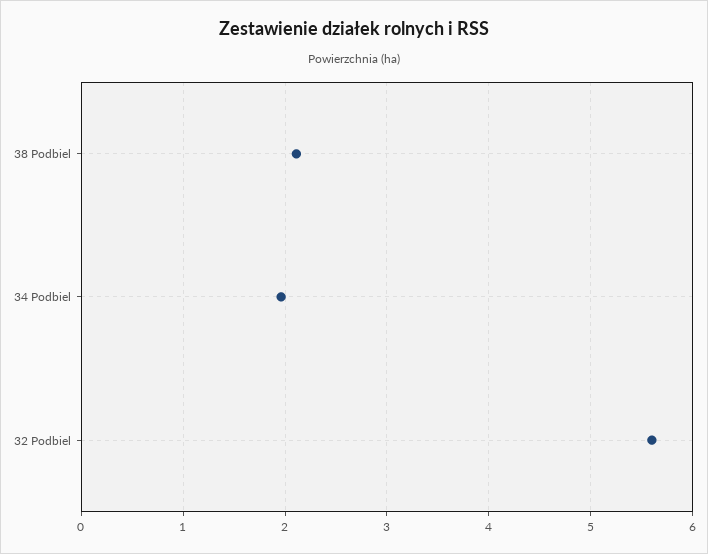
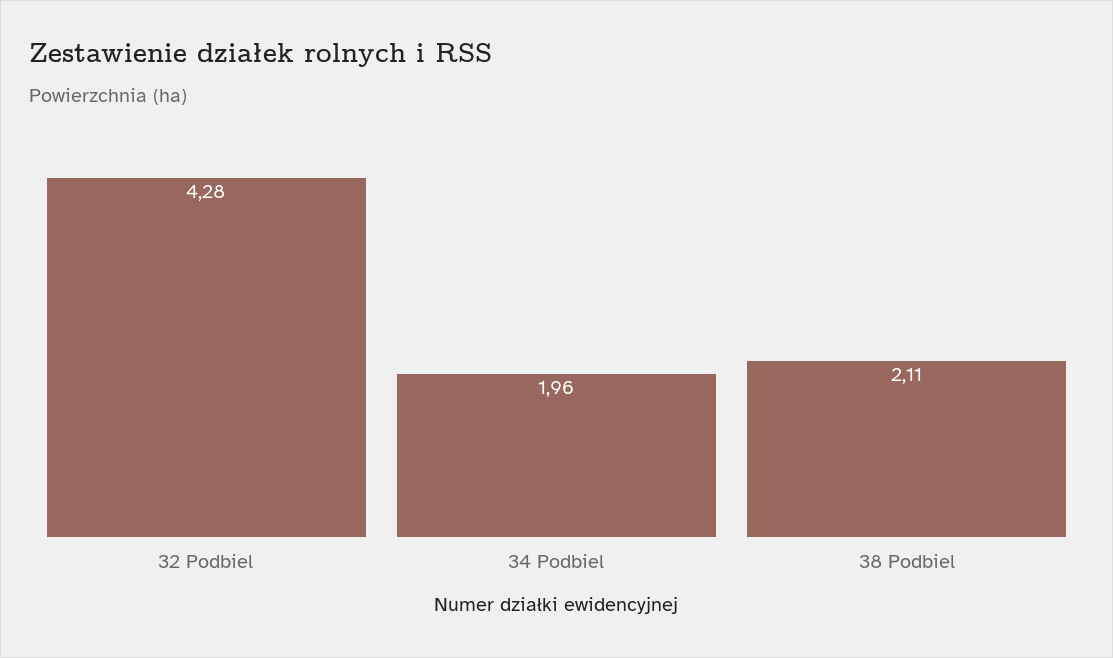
32 Podbiel: 5.6 -> 4.28

